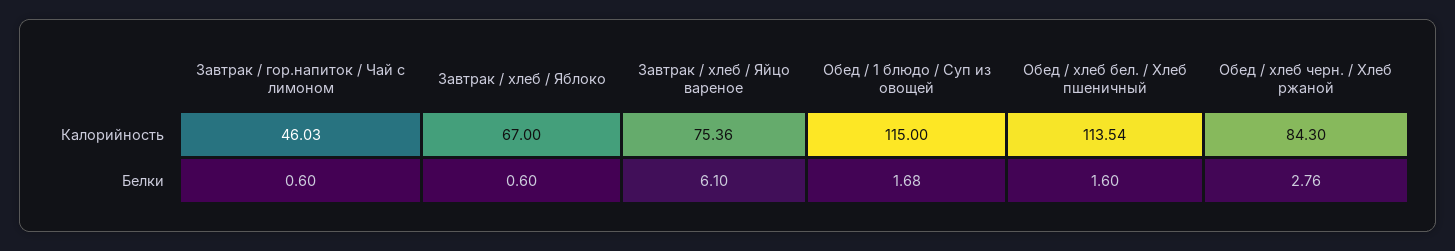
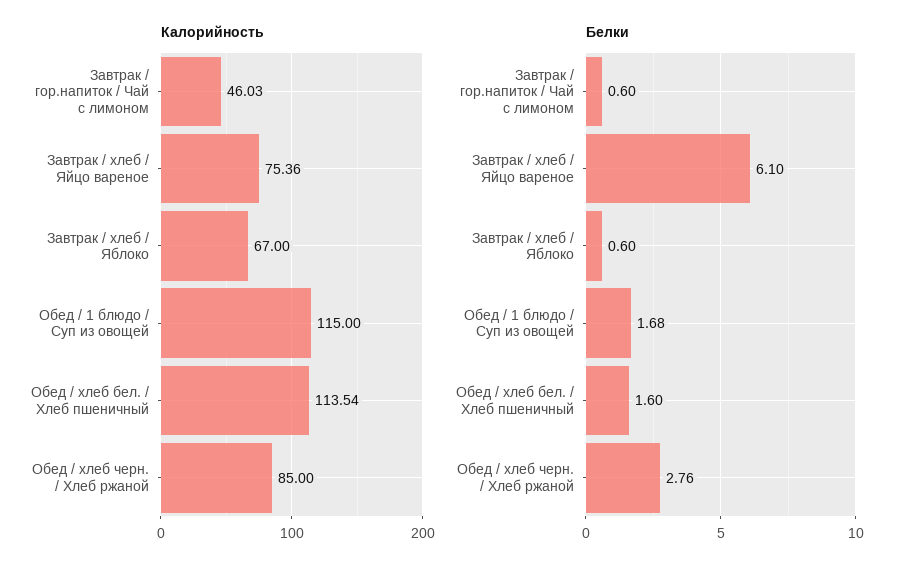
Калорийность, Обед / хлеб черн. / Хлеб ржаной: 84.3 -> 85

